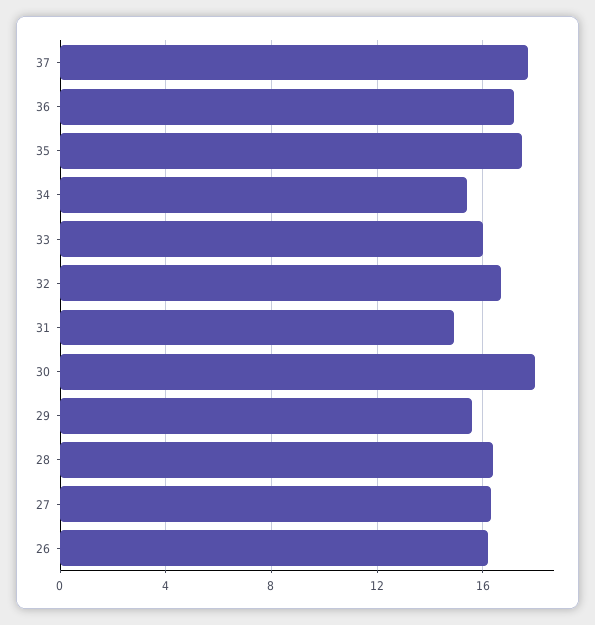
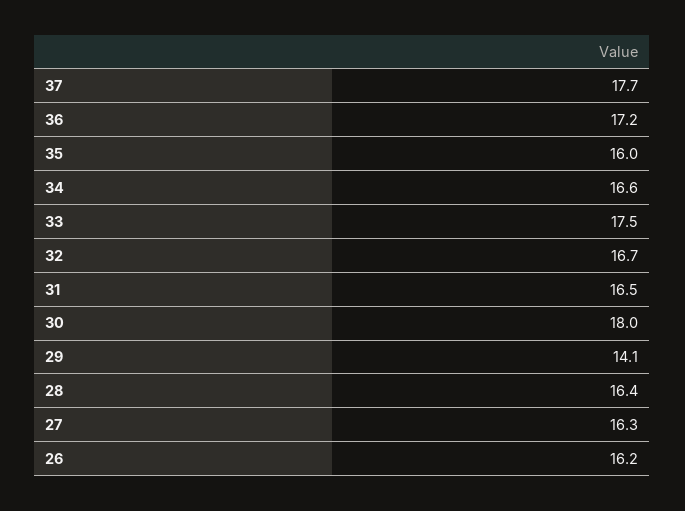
35: 17.5 -> 16
34: 15.5 -> 16.6
33: 16 -> 17.5
31: 15 -> 16.5
29: 15.5 -> 14.1

